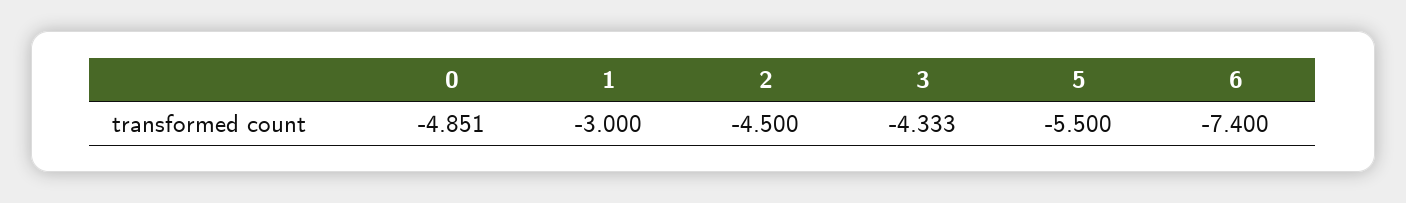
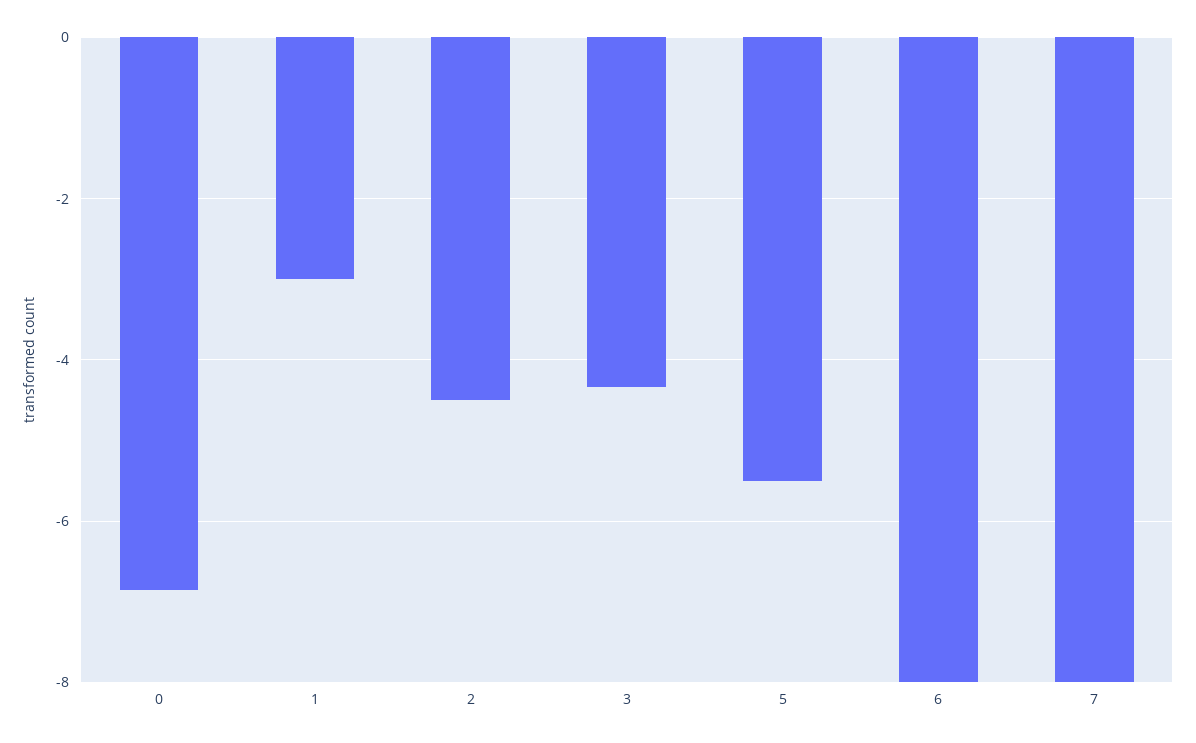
0: -4.851 -> -6.8
6: -7.4 -> -8
7: none -> -8

